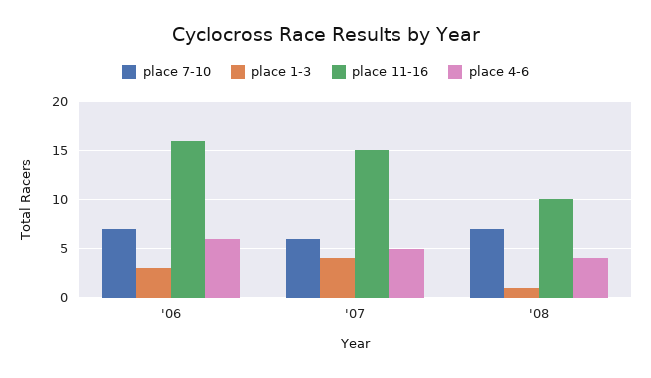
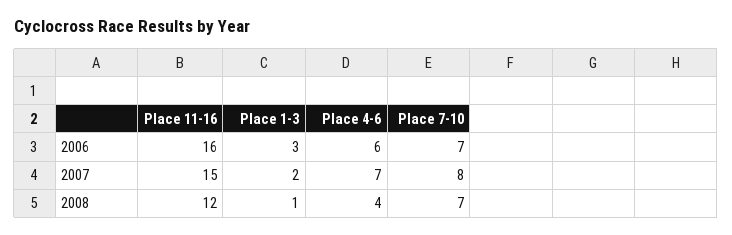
place 7-10, '07: 6 -> 8
place 1-3, '07: 4 -> 2
place 4-6, '07: 5 -> 7
place 11-16, '08: 10 -> 12

